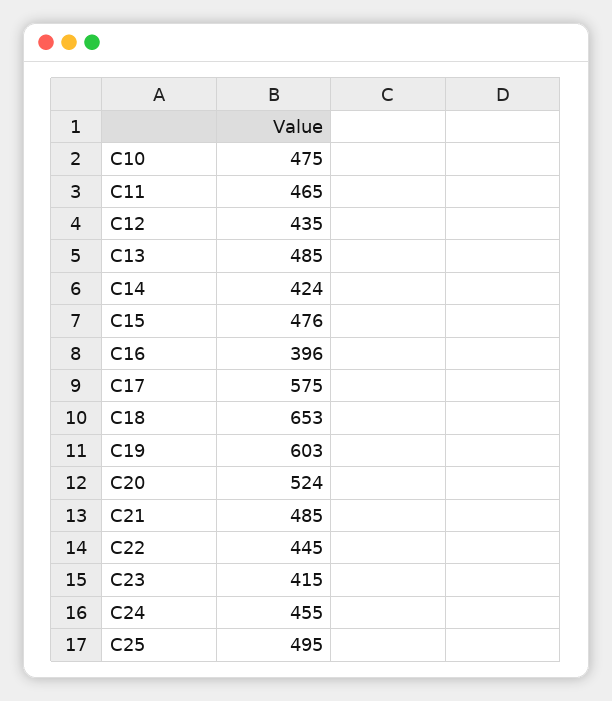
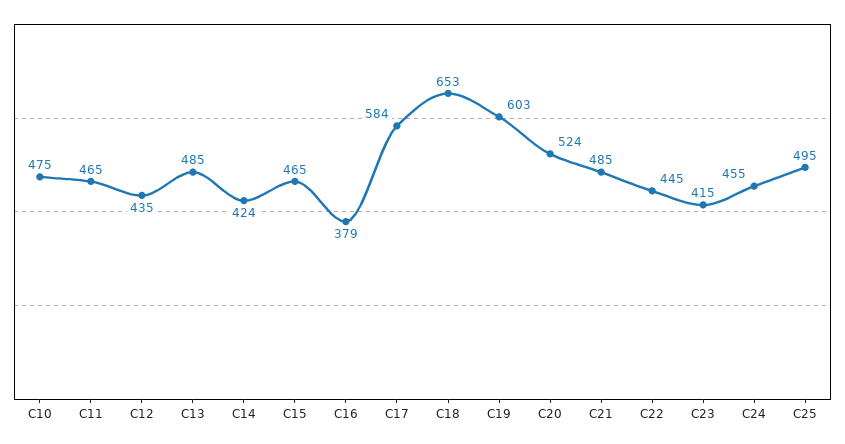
C15: 476 -> 465
C16: 396 -> 379
C17: 575 -> 584

